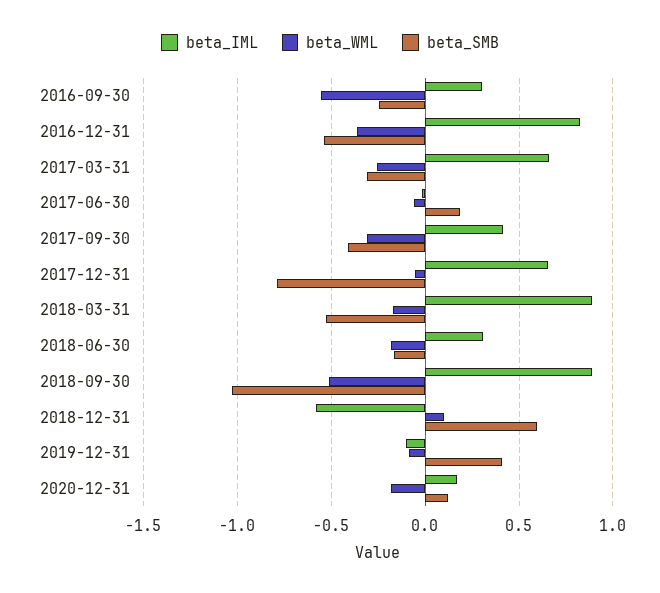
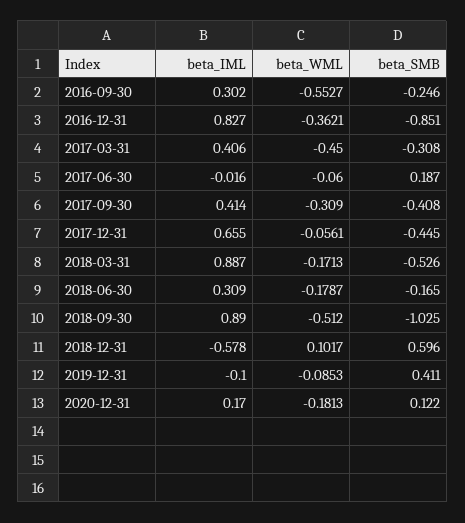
beta_SMB, 2016-12-31: -0.55 -> -0.851
beta_IML, 2017-03-31: 0.65 -> 0.406
beta_WML, 2017-03-31: -0.25 -> -0.45
beta_SMB, 2017-12-31: -0.8 -> -0.445

